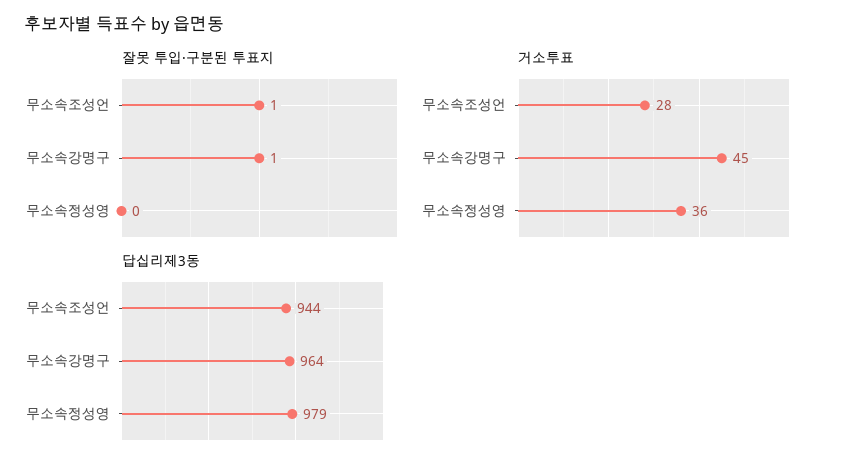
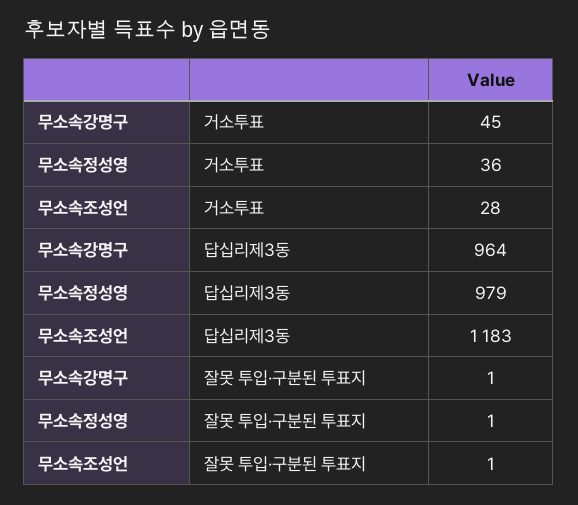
잘못 투입·구분된 투표지, 무소속정성영: 0 -> 1
답십리제3동, 무소속조성언: 944 -> 1183

